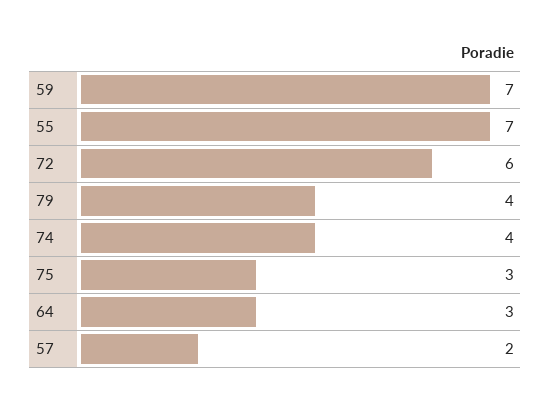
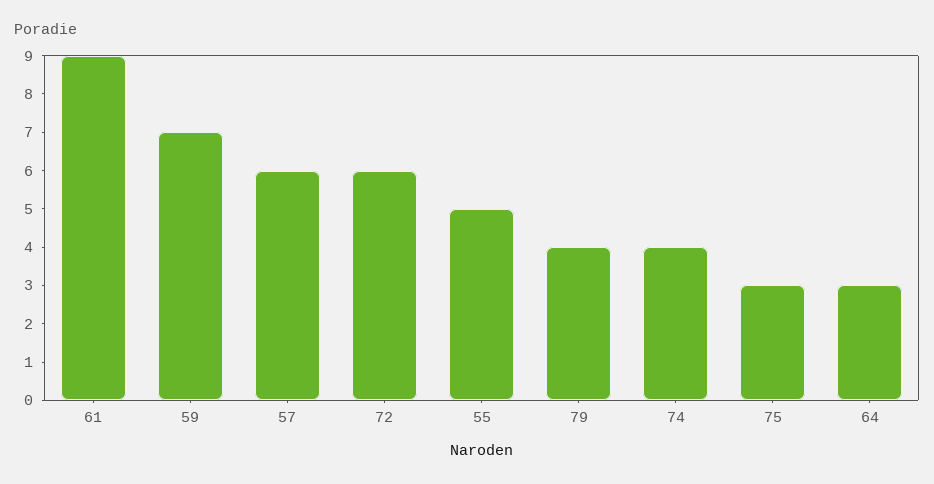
55: 7 -> 5
57: 2 -> 6
61: none -> 9

